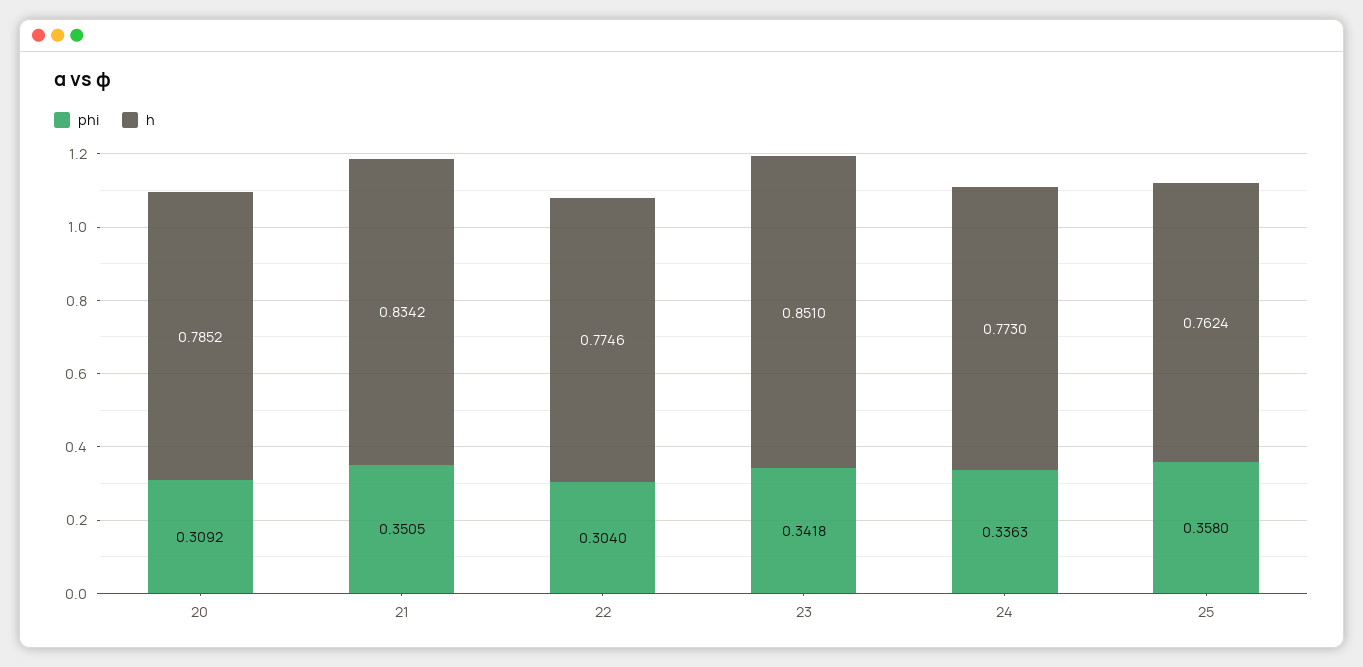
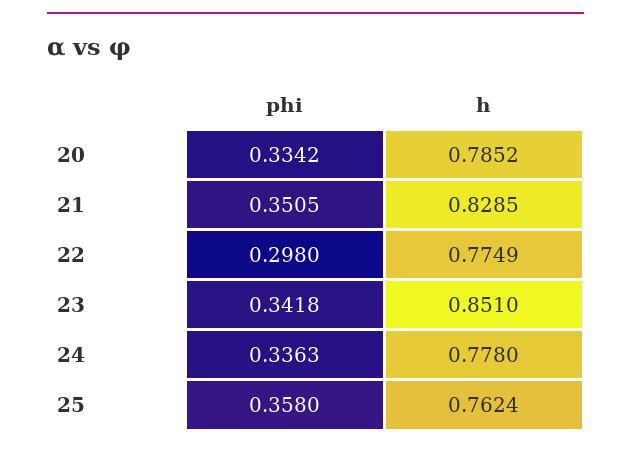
phi, 20: 0.3092 -> 0.3342
h, 21: 0.8342 -> 0.8285
phi, 22: 0.304 -> 0.298
h, 22: 0.7746 -> 0.7749
h, 24: 0.773 -> 0.778

